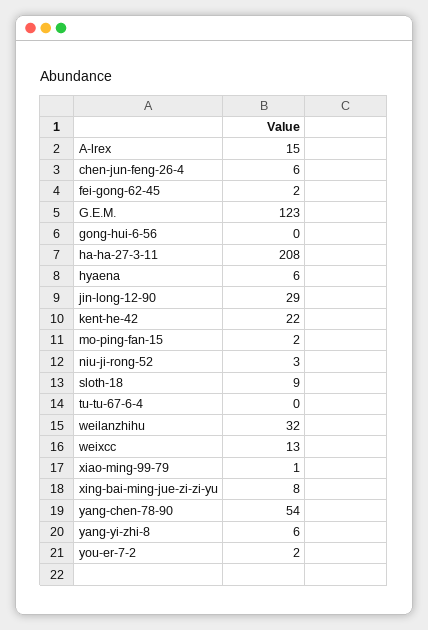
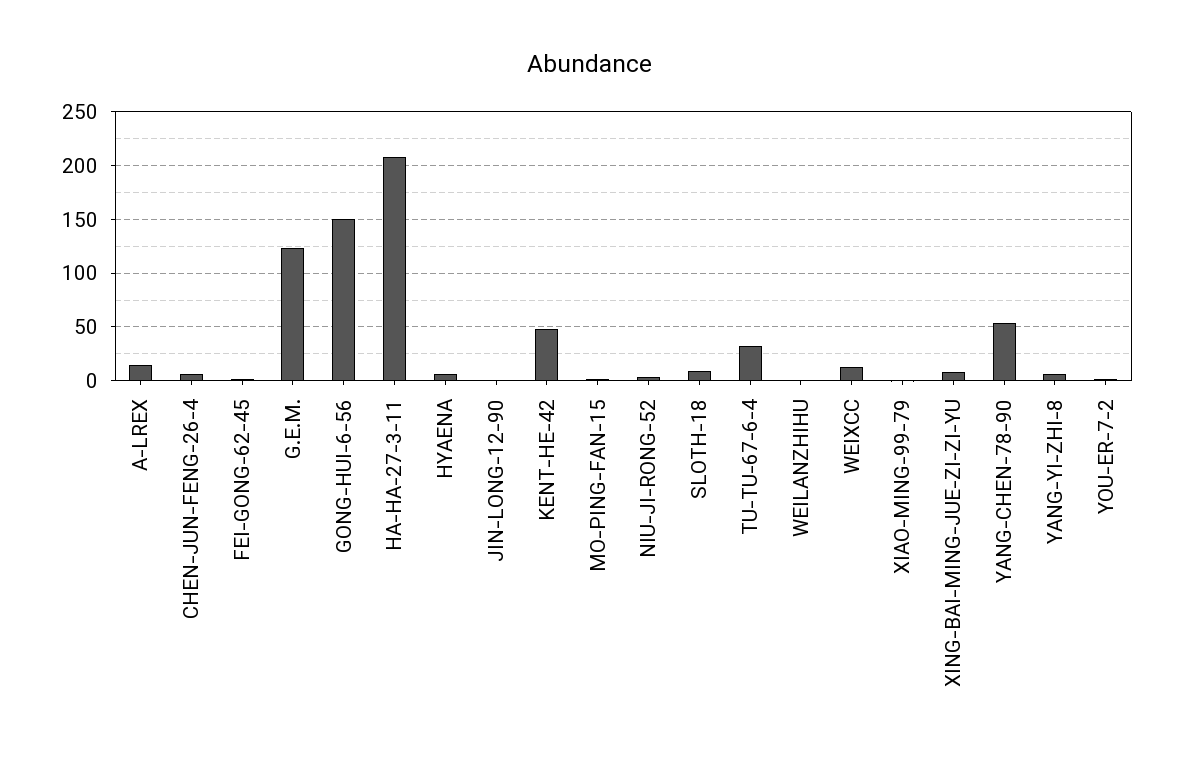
gong-hui-6-56: 0 -> 150
jin-long-12-90: 29 -> 0
kent-he-42: 22 -> 50
tu-tu-67-6-4: 0 -> 30
weilanzhihu: 32 -> 0

